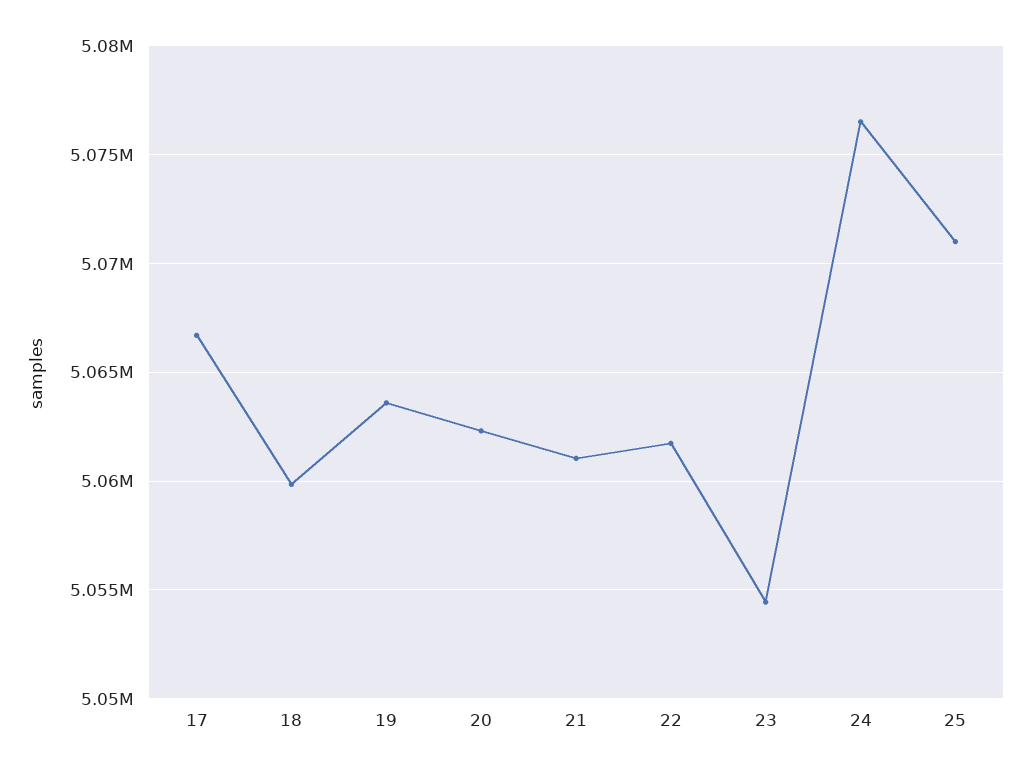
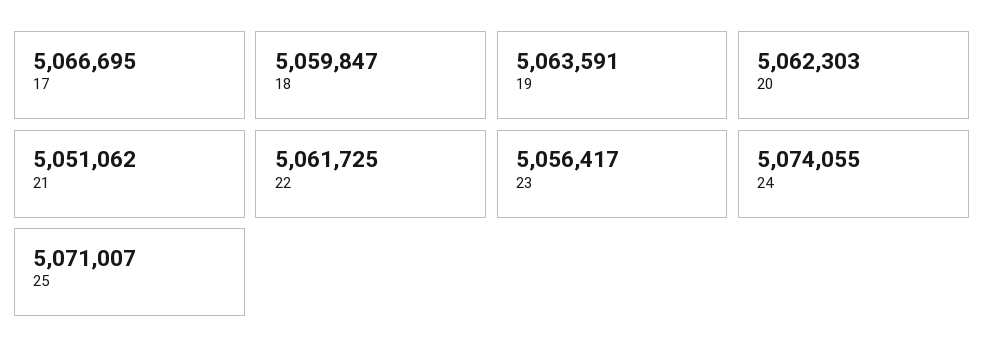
21: 5061000 -> 5051062
23: 5054500 -> 5056417
24: 5076500 -> 5074055

